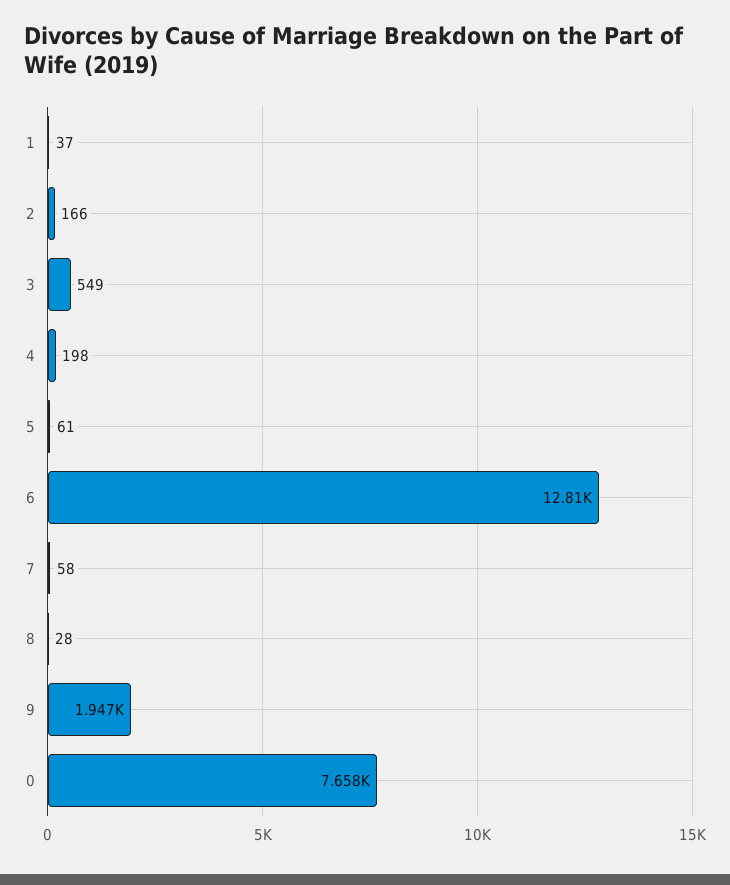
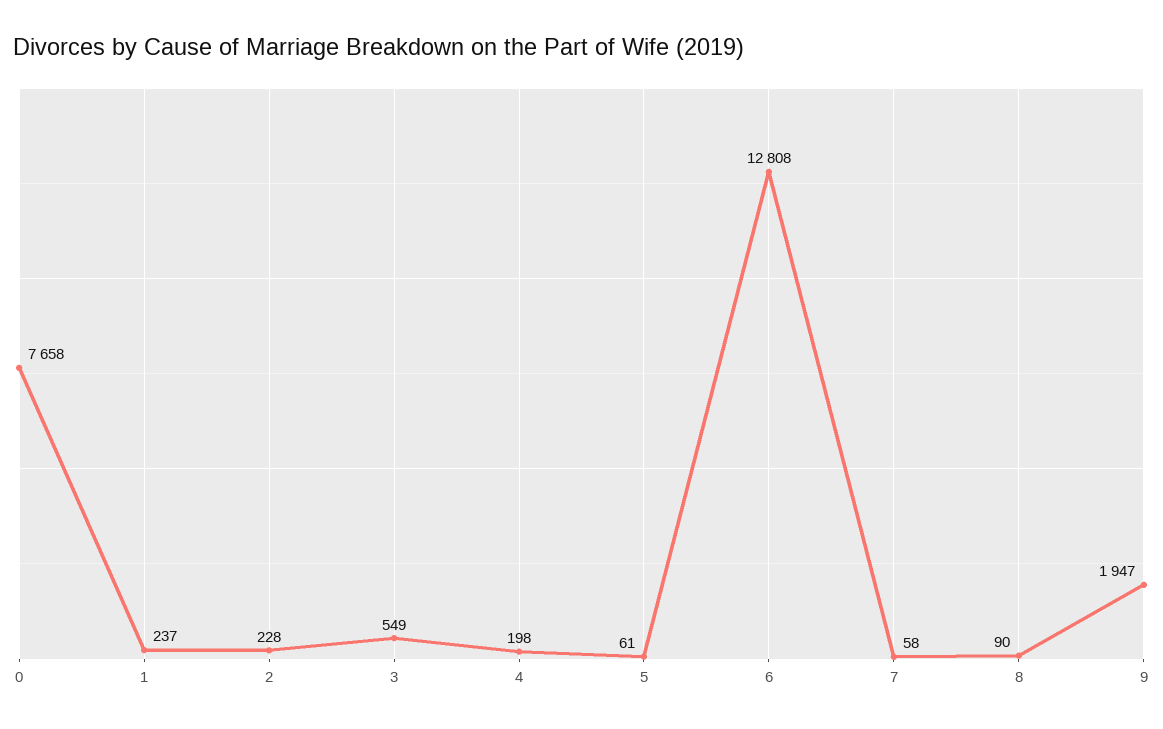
1: 37 -> 237
2: 166 -> 228
8: 28 -> 90

